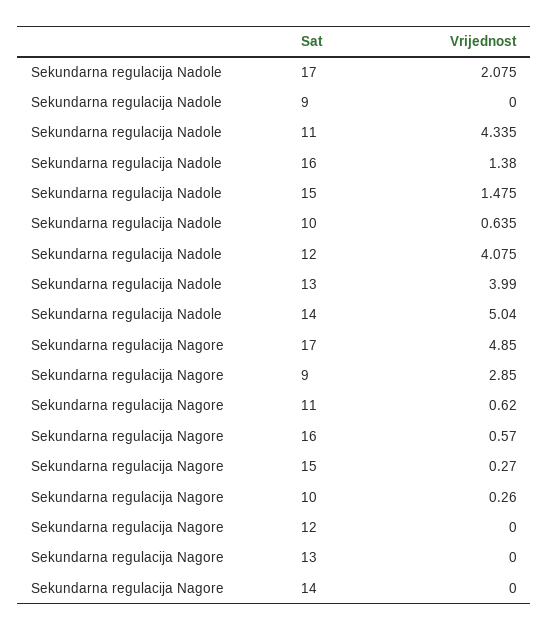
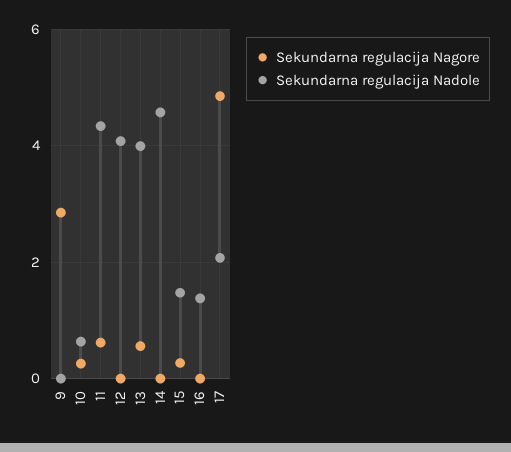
Sekundarna regulacija Nadole, 14: 5.04 -> 4.6
Sekundarna regulacija Nagore, 16: 0.57 -> 0
Sekundarna regulacija Nagore, 13: 0 -> 0.6

